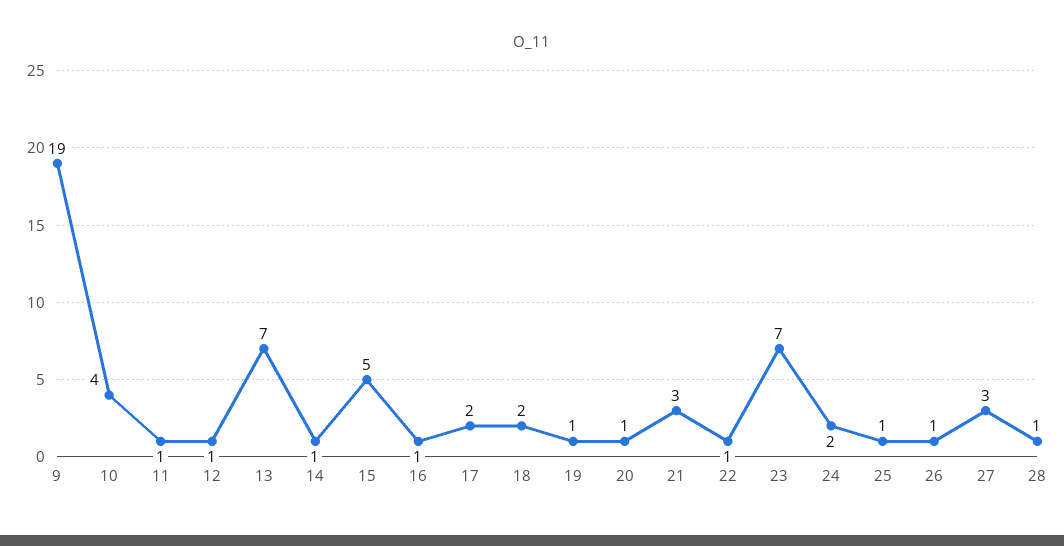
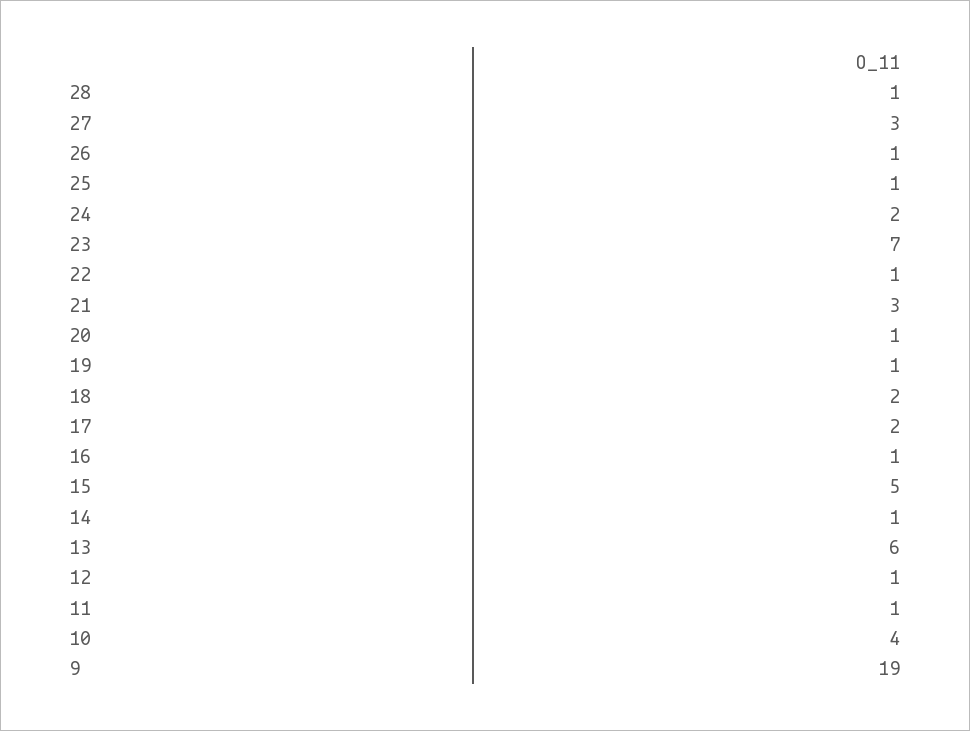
13: 7 -> 6

